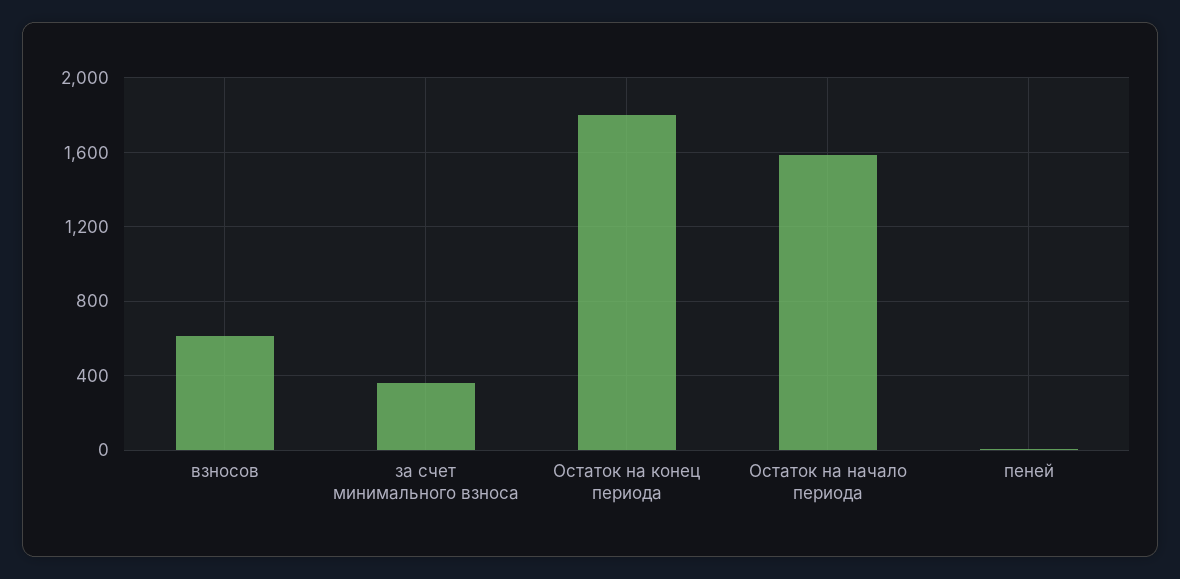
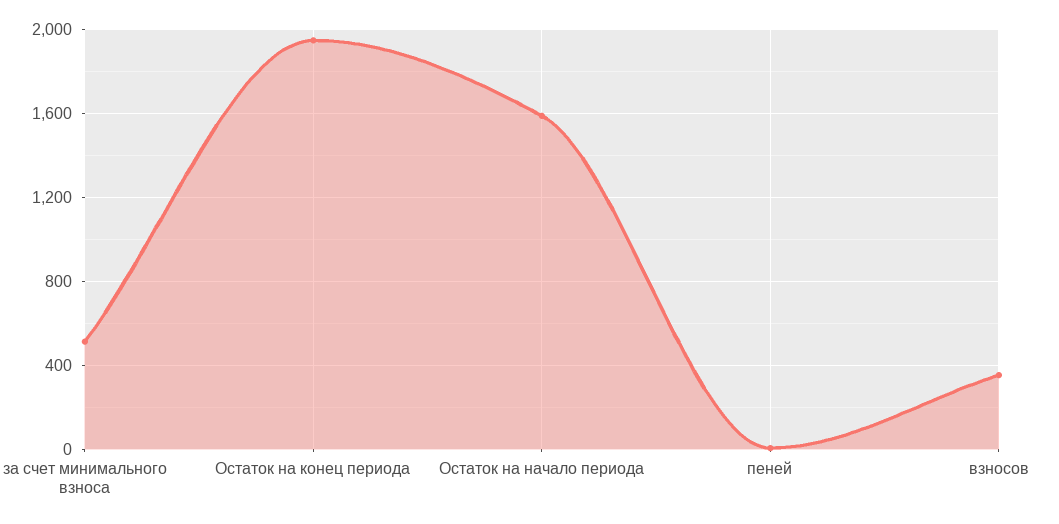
взносов: 600 -> 350
за счет минимального взноса: 350 -> 500
Остаток на конец периода: 1800 -> 1950

